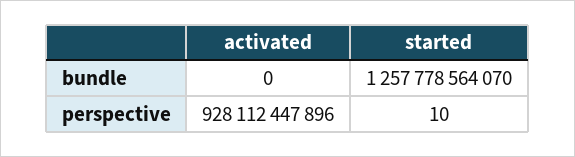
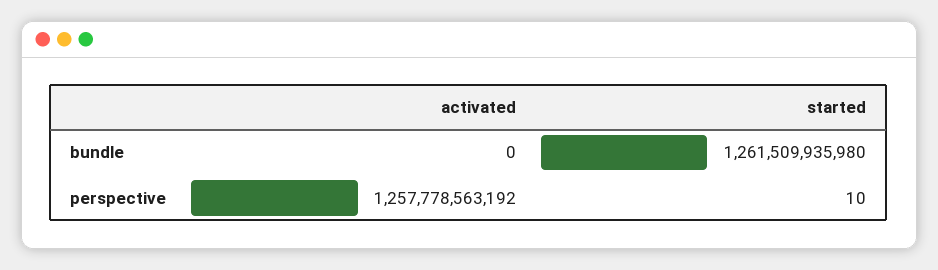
started, bundle: 1257778564070 -> 1261509935980
activated, perspective: 928112447896 -> 1257778563192

